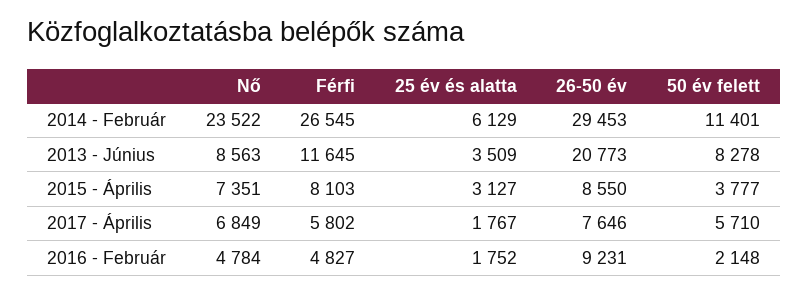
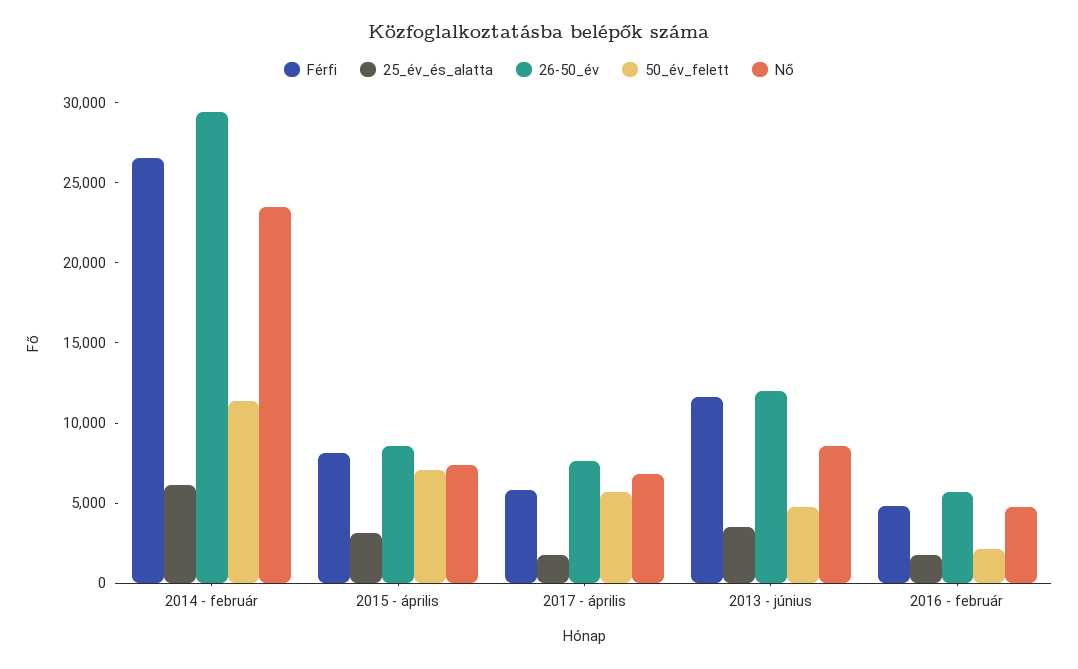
26-50 év, 2013 - Június: 20773 -> 12000
50 év felett, 2013 - Június: 8278 -> 5000
50 év felett, 2015 - Április: 3777 -> 7000
26-50 év, 2016 - Február: 9231 -> 6000

